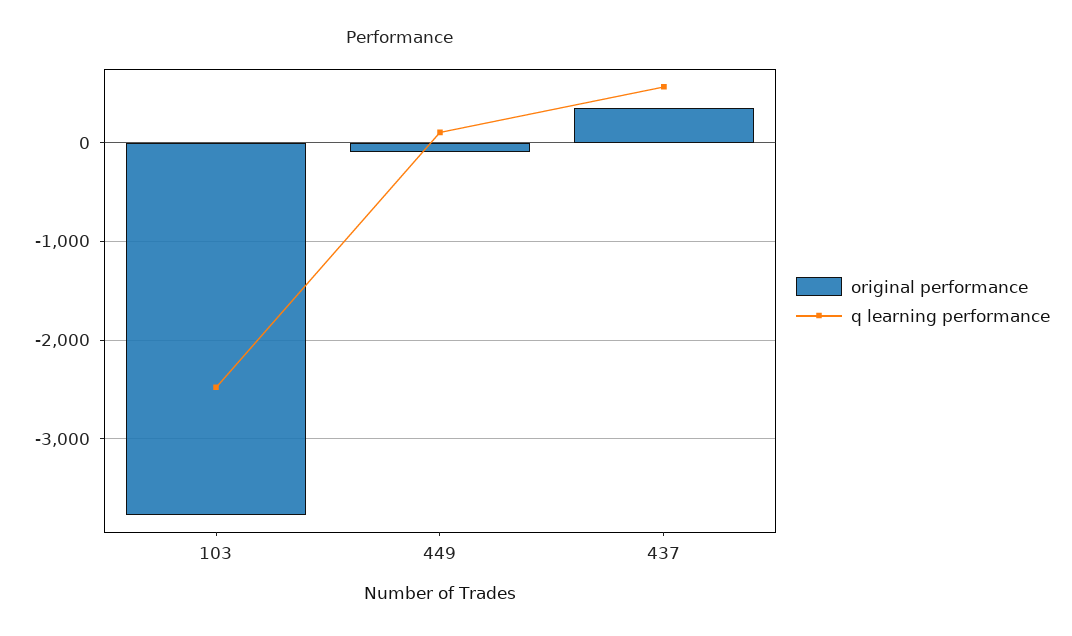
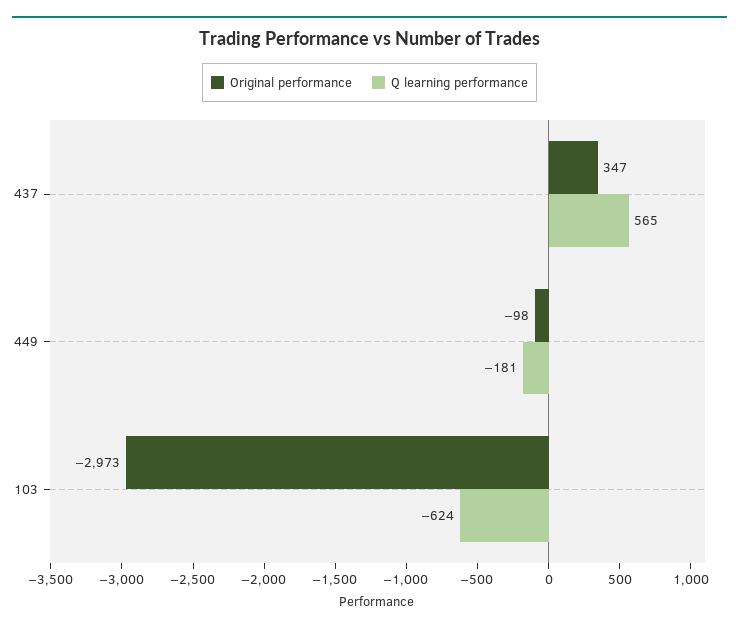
original performance, 103: -3800 -> -2973
q learning performance, 103: -2500 -> -624
q learning performance, 449: 100 -> -181

